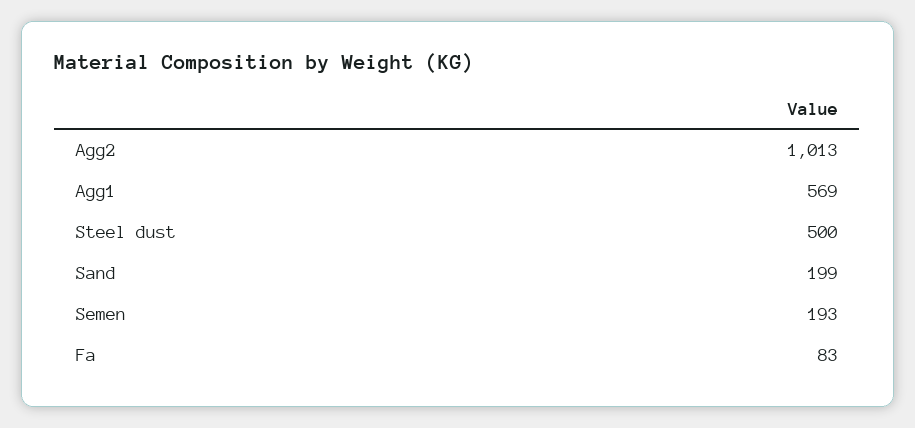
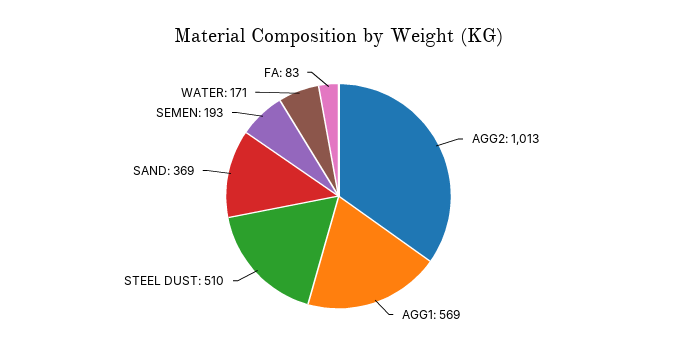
Steel dust: 500 -> 510
Sand: 199 -> 369
WATER: none -> 171

